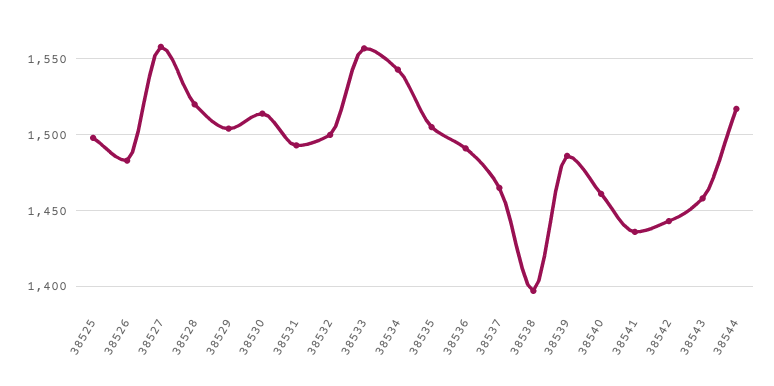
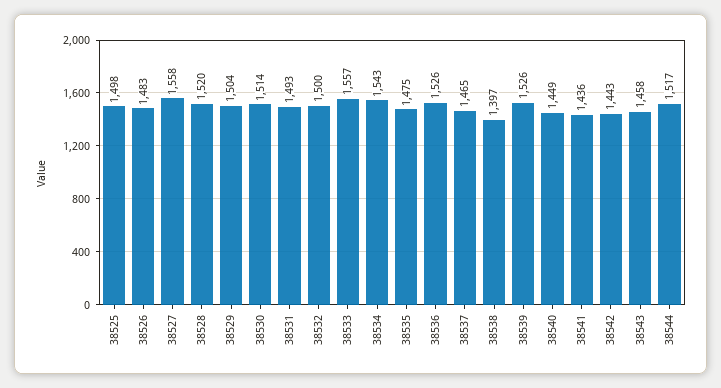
38535: 1505 -> 1475
38536: 1490 -> 1526
38539: 1485 -> 1526
38540: 1460 -> 1449

